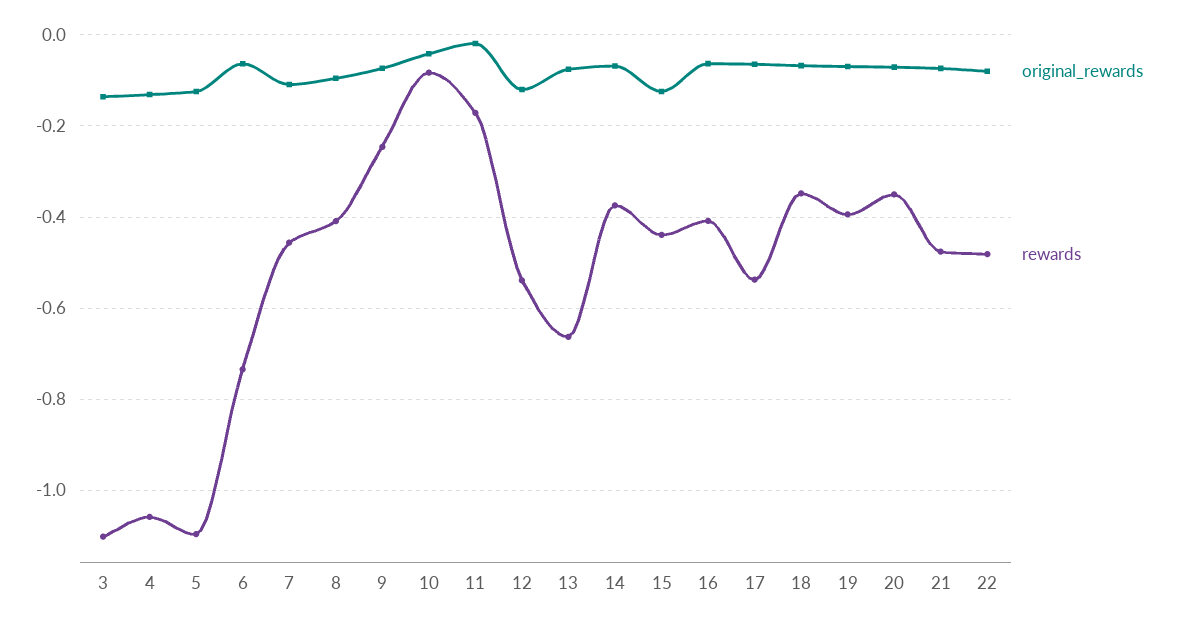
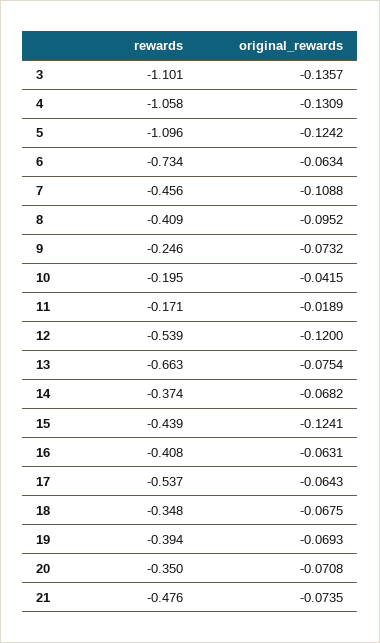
rewards, 10: -0.08 -> -0.195
original_rewards, 22: -0.08 -> none
rewards, 22: -0.48 -> none

